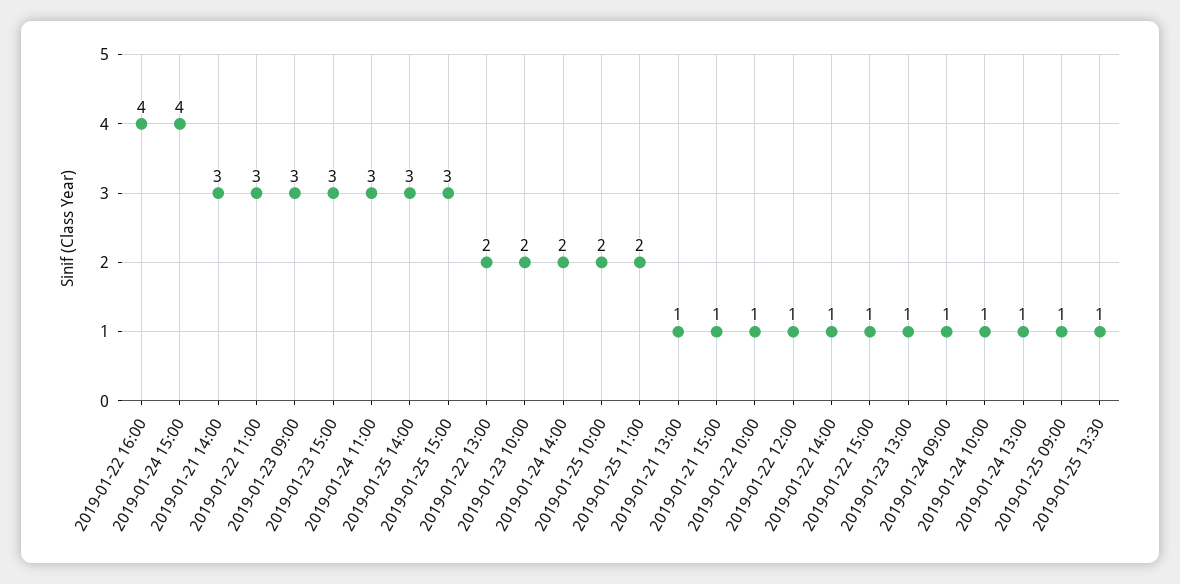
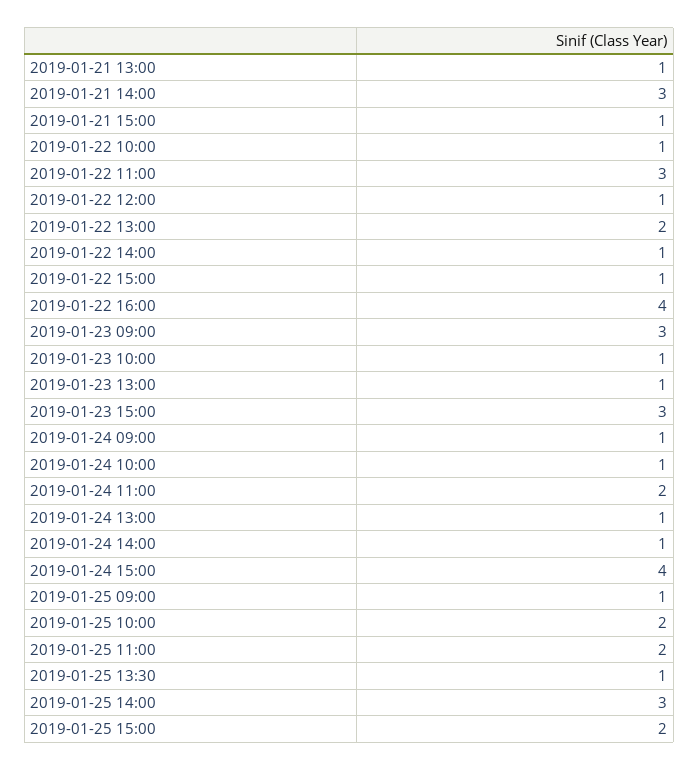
2019-01-24 11:00: 3 -> 2
2019-01-25 15:00: 3 -> 2
2019-01-23 10:00: 2 -> 1
2019-01-24 14:00: 2 -> 1

